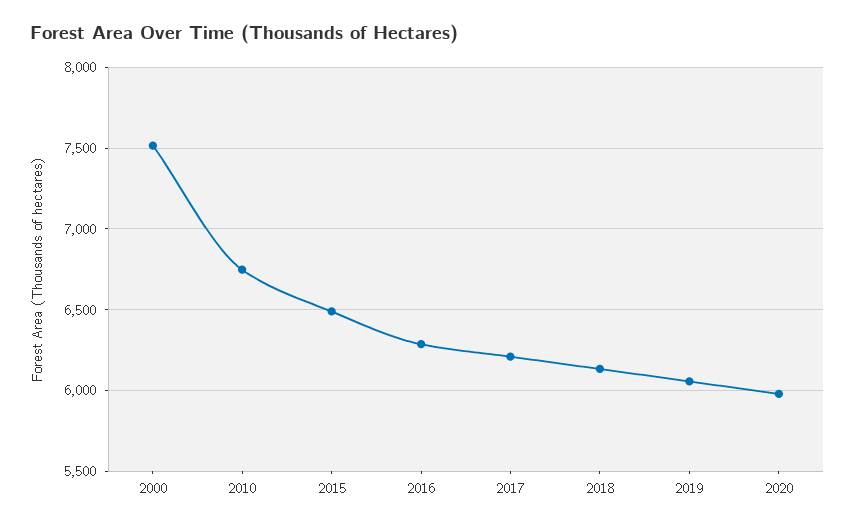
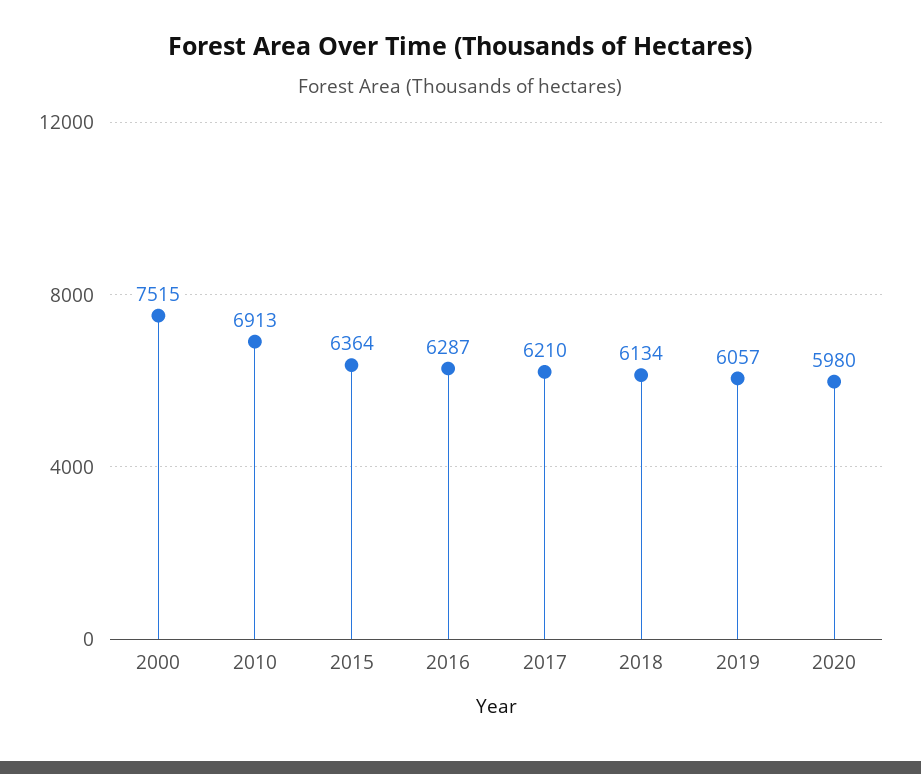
2010: 6750 -> 6913
2015: 6500 -> 6364

